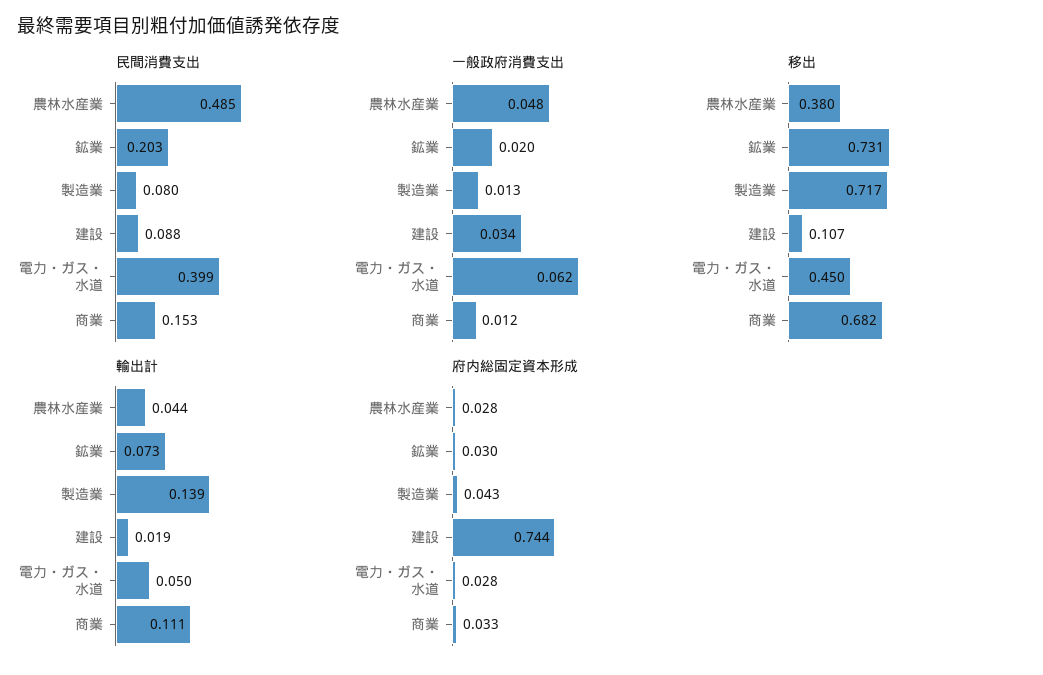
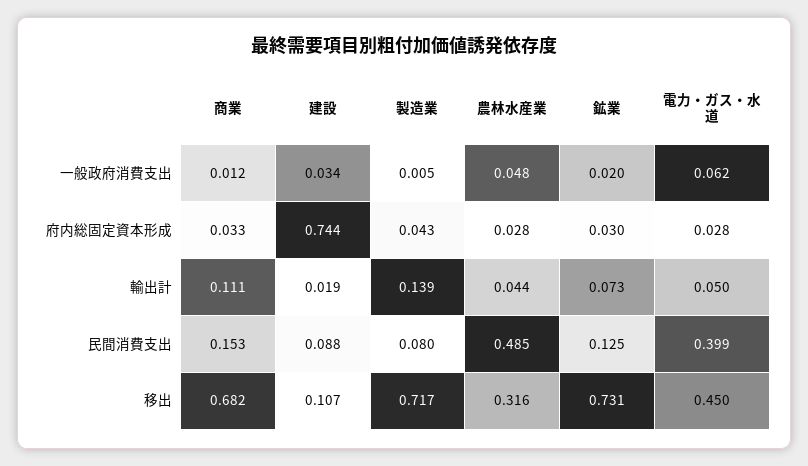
民間消費支出, 鉱業: 0.203 -> 0.125
一般政府消費支出, 製造業: 0.013 -> 0.005
移出, 農林水産業: 0.38 -> 0.316

